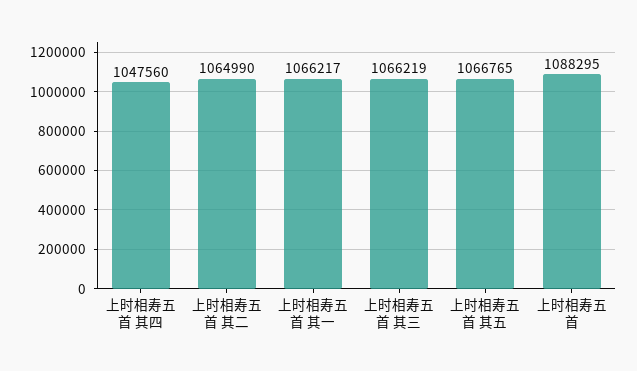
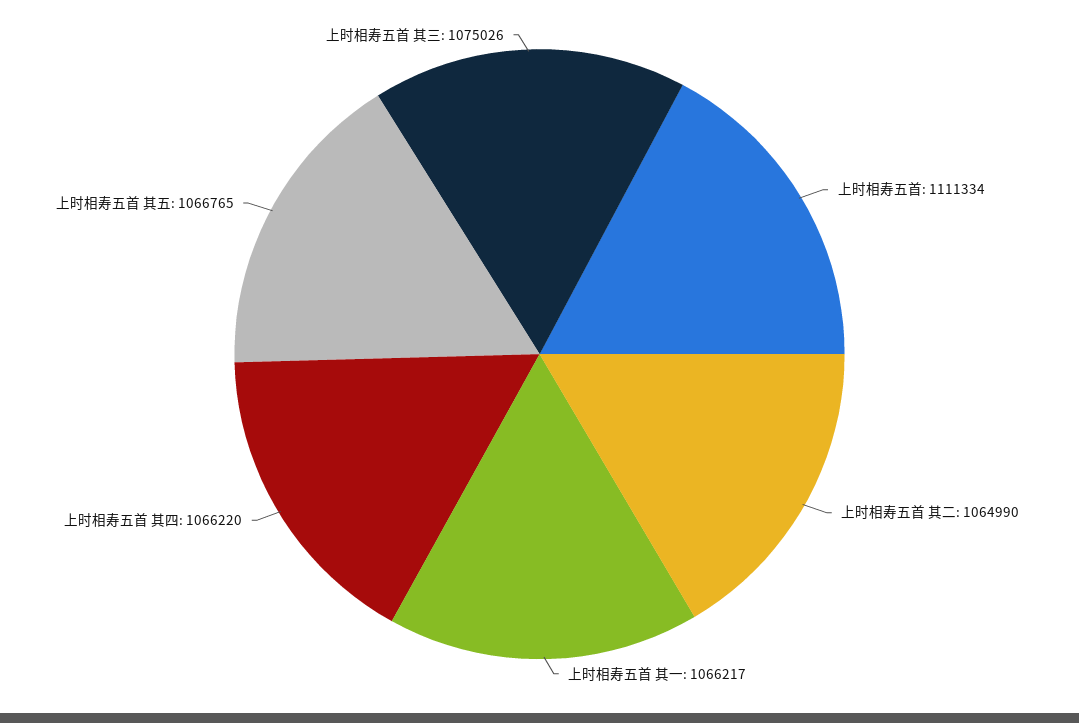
上时相寿五首 其四: 1047560 -> 1066220
上时相寿五首 其三: 1066219 -> 1075026
上时相寿五首: 1088295 -> 1111334

